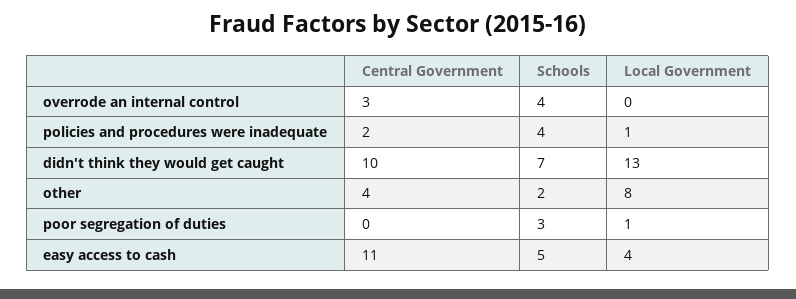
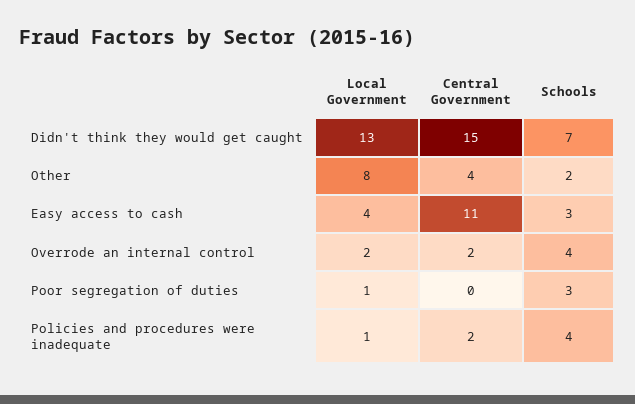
Central Government, overrode an internal control: 3 -> 2
Local Government, overrode an internal control: 0 -> 2
Central Government, didn't think they would get caught: 10 -> 15
Schools, easy access to cash: 5 -> 3

